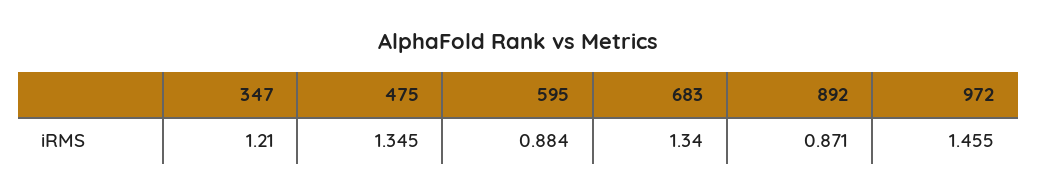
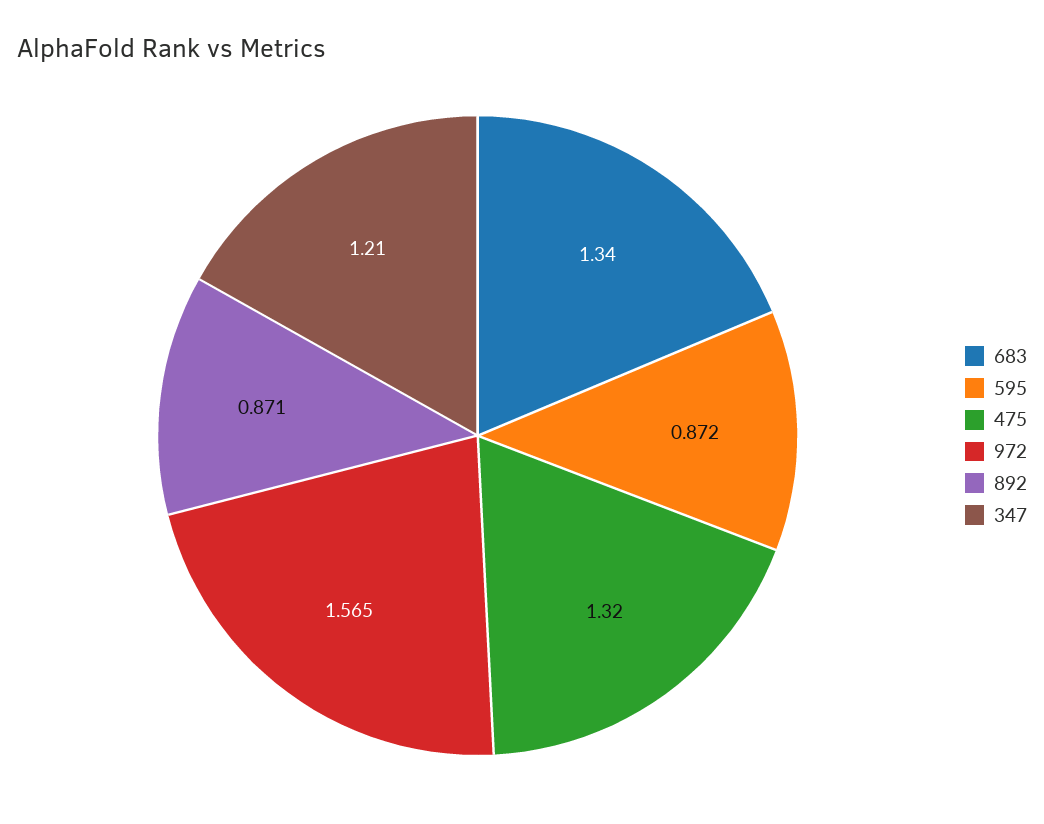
475: 1.345 -> 1.32
595: 0.884 -> 0.872
972: 1.455 -> 1.565

